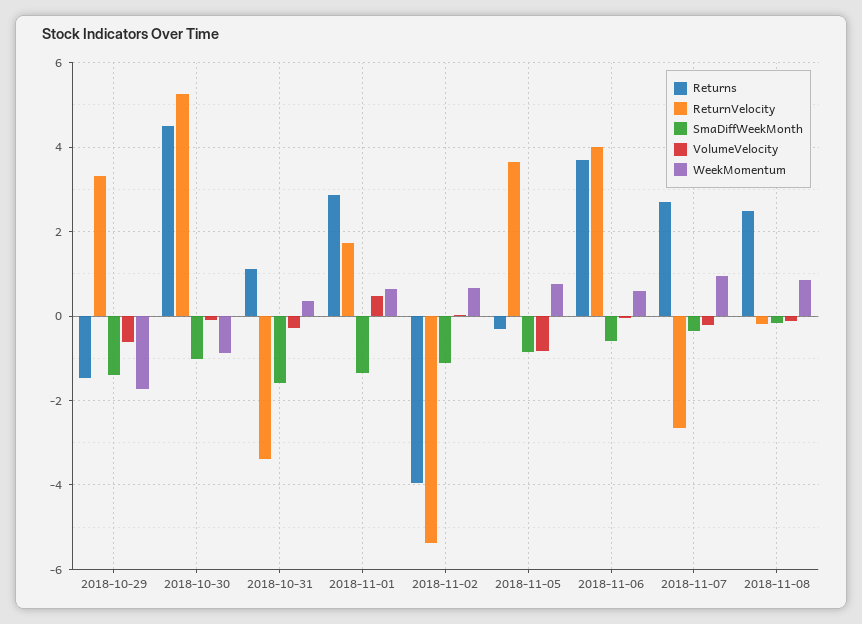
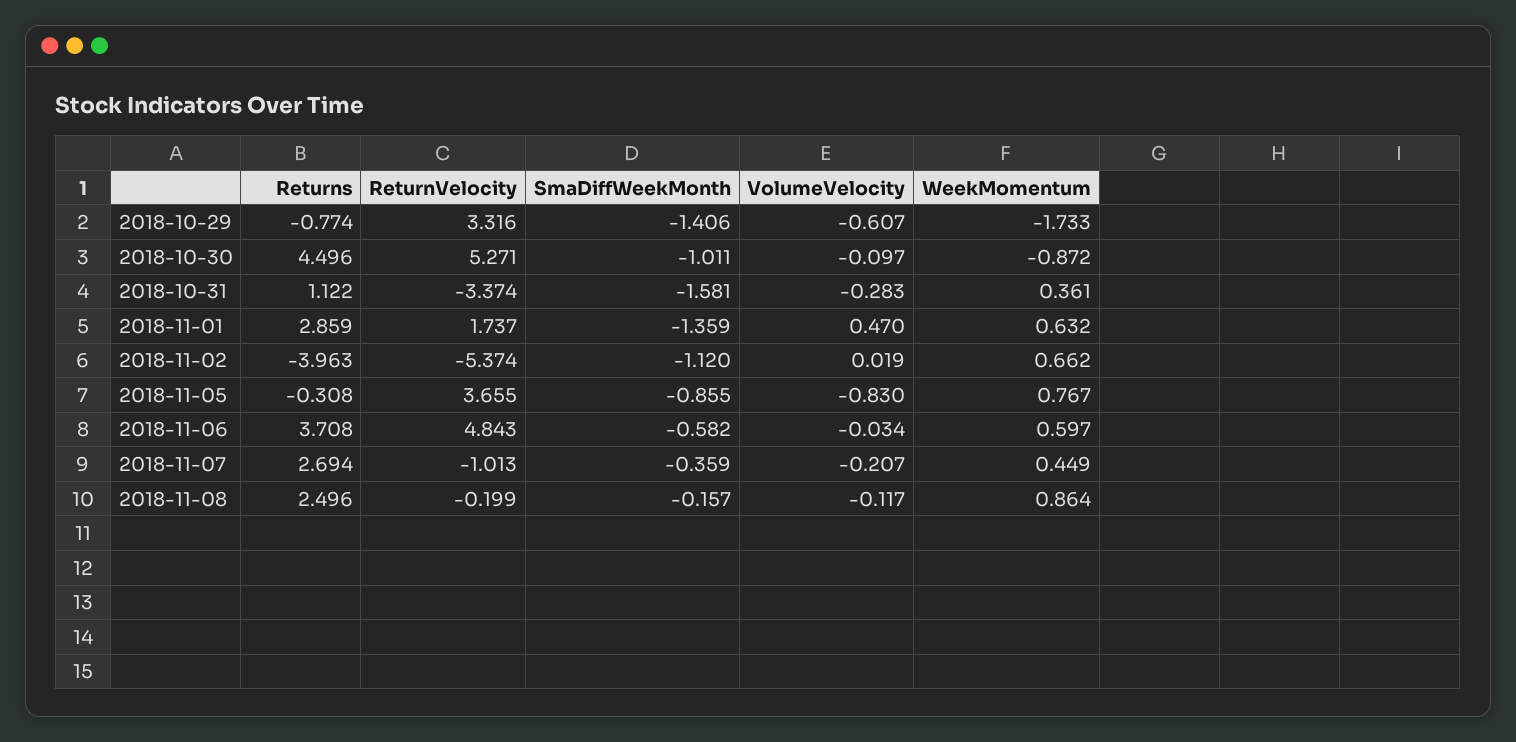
Returns, 2018-10-29: -1.4 -> -0.774
ReturnVelocity, 2018-11-06: 4 -> 4.843
ReturnVelocity, 2018-11-07: -2.6 -> -1.013
WeekMomentum, 2018-11-07: 1 -> 0.449

